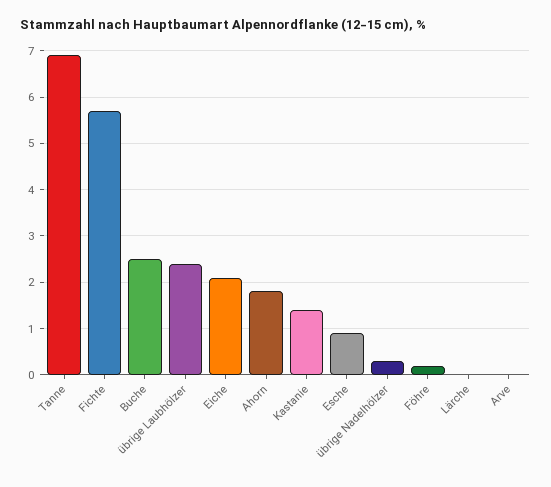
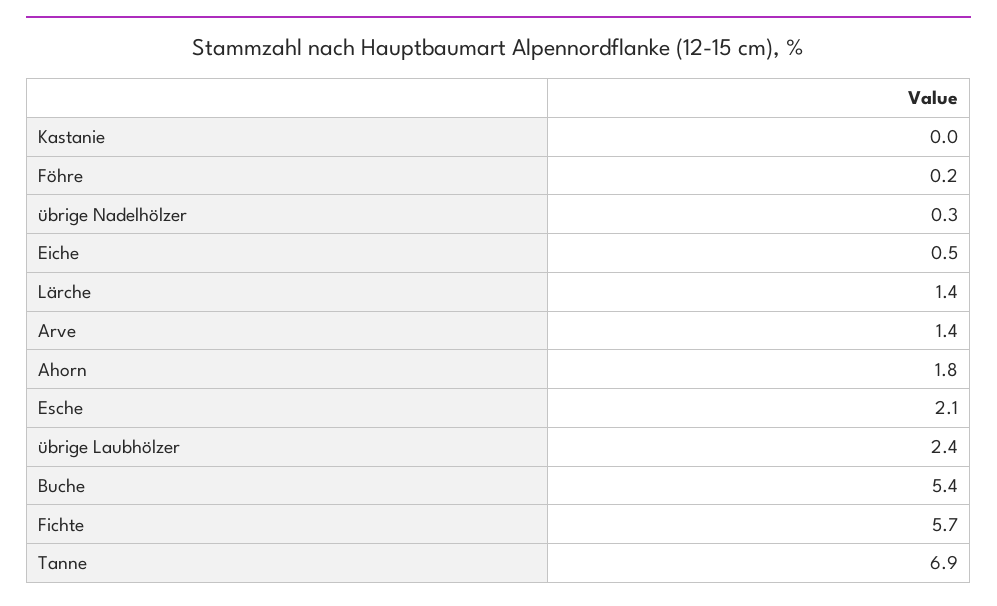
Buche: 2.5 -> 5.4
Eiche: 2 -> 0.5
Kastanie: 1.5 -> 0
Esche: 1 -> 2.1
Lärche: 0 -> 1.4
Arve: 0 -> 1.4

